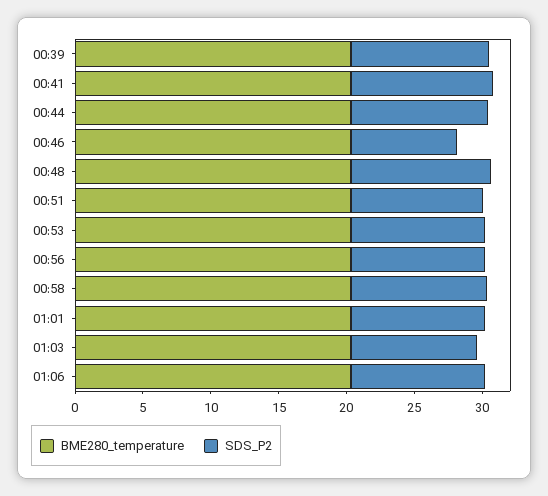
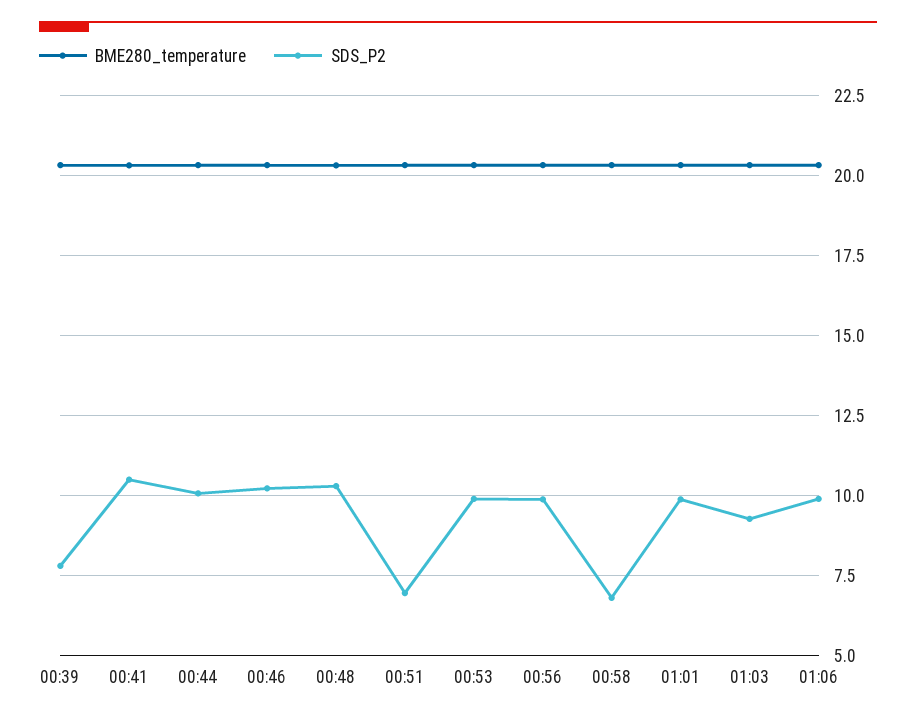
SDS_P2, 00:39: 10 -> 7.75
SDS_P2, 00:46: 8 -> 10.25
SDS_P2, 00:51: 10 -> 7
SDS_P2, 00:58: 10 -> 6.75

